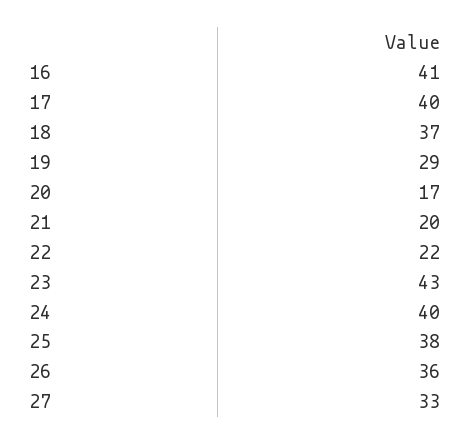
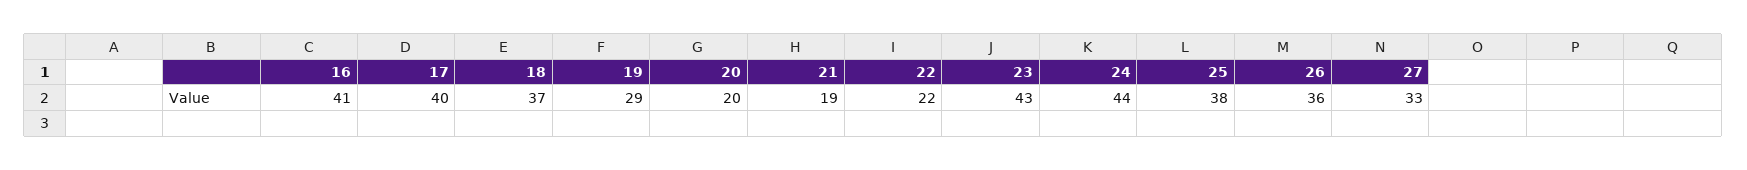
20: 17 -> 20
21: 20 -> 19
24: 40 -> 44

